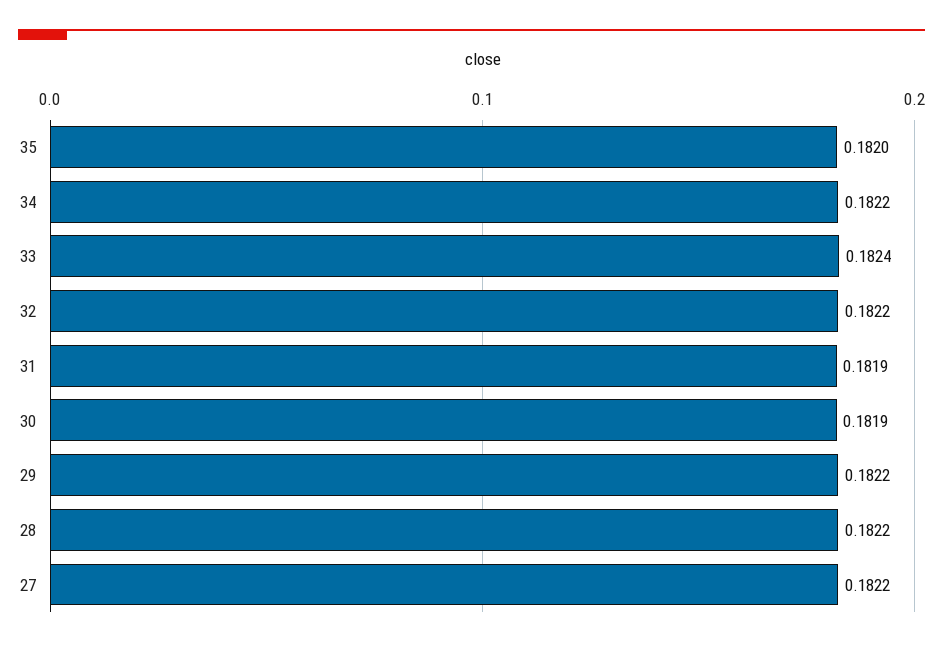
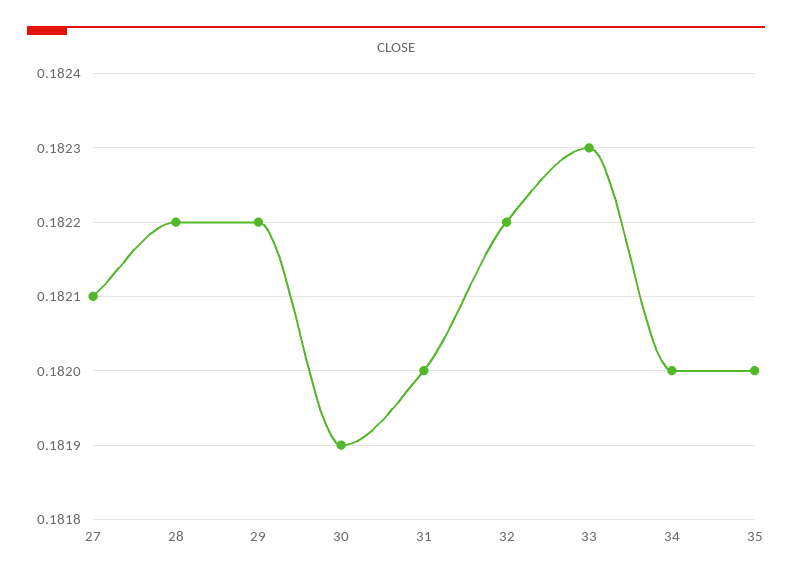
34: 0.1822 -> 0.182
33: 0.1824 -> 0.1823
31: 0.1819 -> 0.182
27: 0.1822 -> 0.1821

